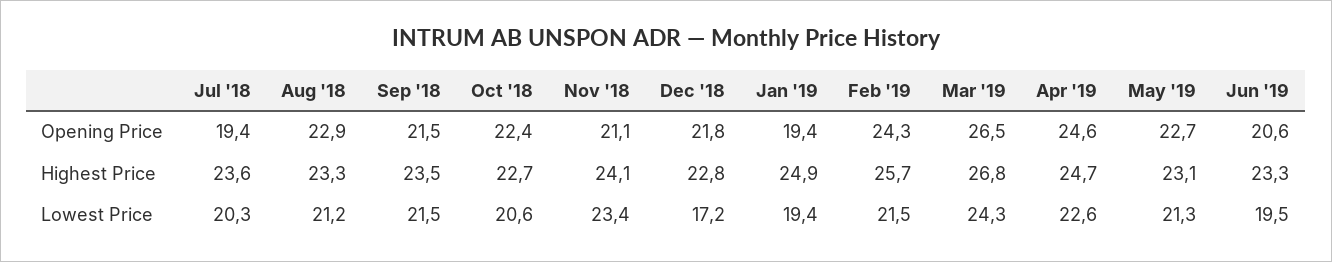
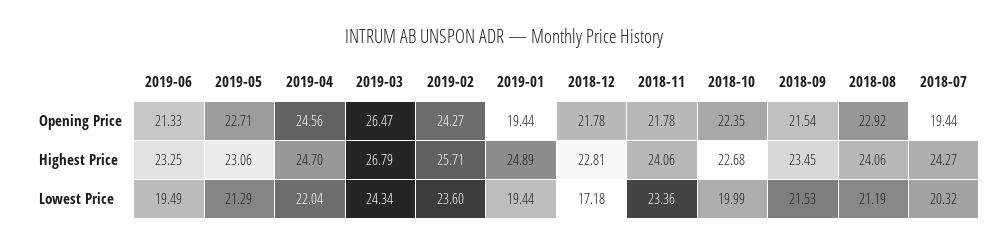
Nov '18, Opening Price: 21.1 -> 21.78
Jun '19, Opening Price: 20.6 -> 21.33
Jul '18, Highest Price: 23.6 -> 24.27
Aug '18, Highest Price: 23.3 -> 24.06
Oct '18, Lowest Price: 20.6 -> 19.99
Feb '19, Lowest Price: 21.5 -> 23.6
Apr '19, Lowest Price: 22.6 -> 22.04

